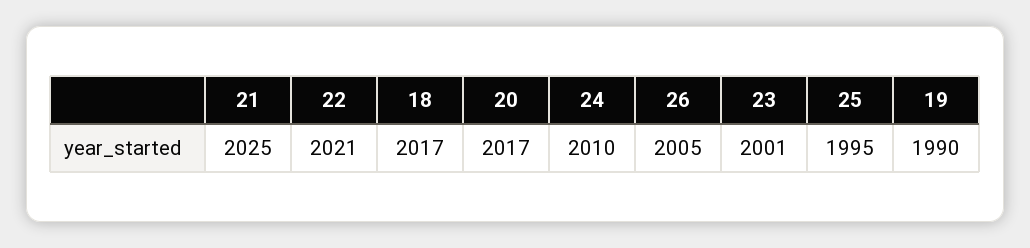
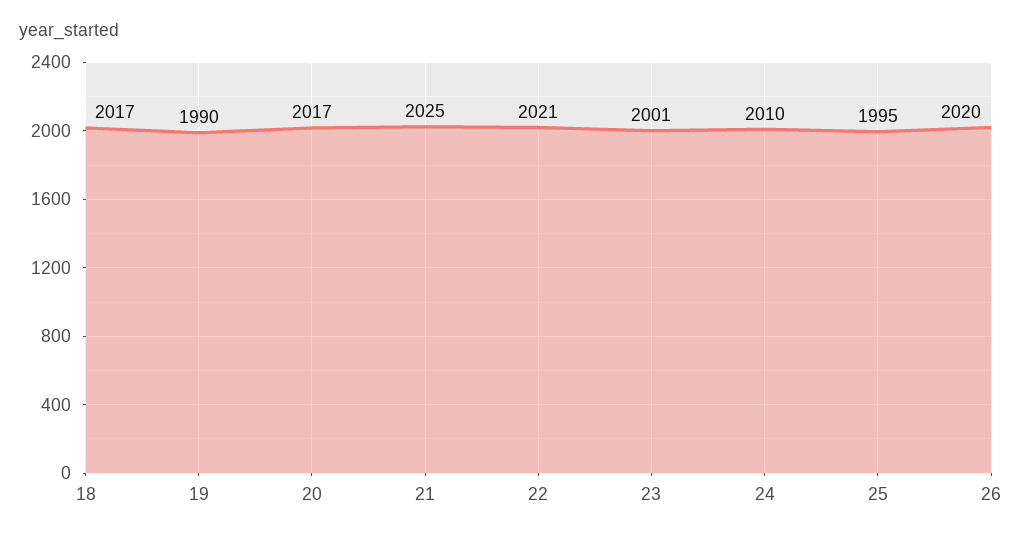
26: 2005 -> 2020

